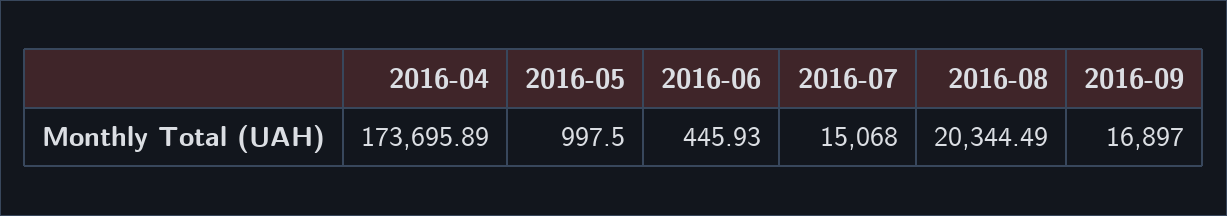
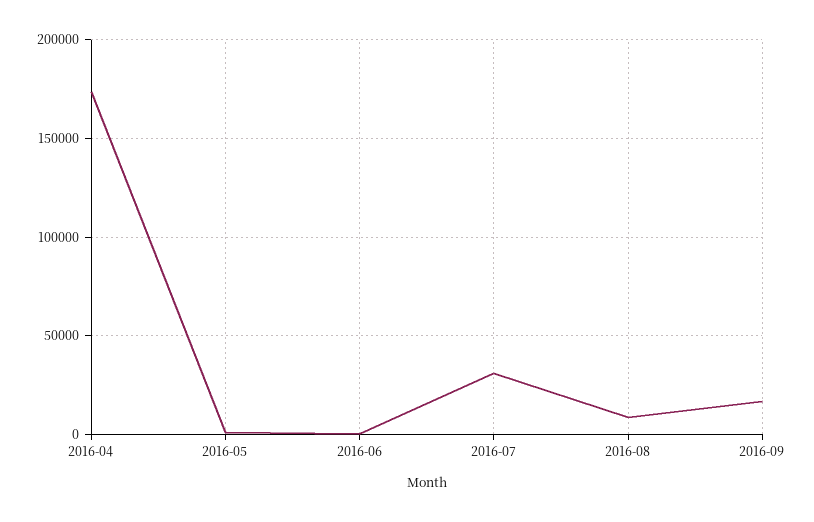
2016-07: 15068 -> 30000
2016-08: 20344.49 -> 10000

